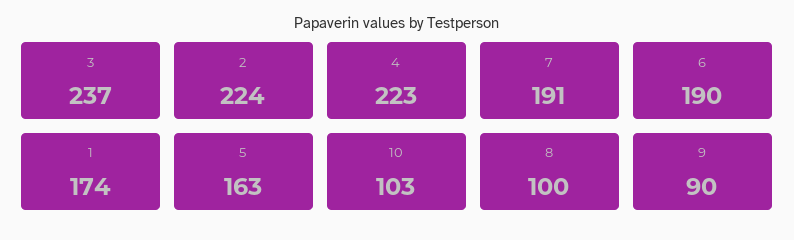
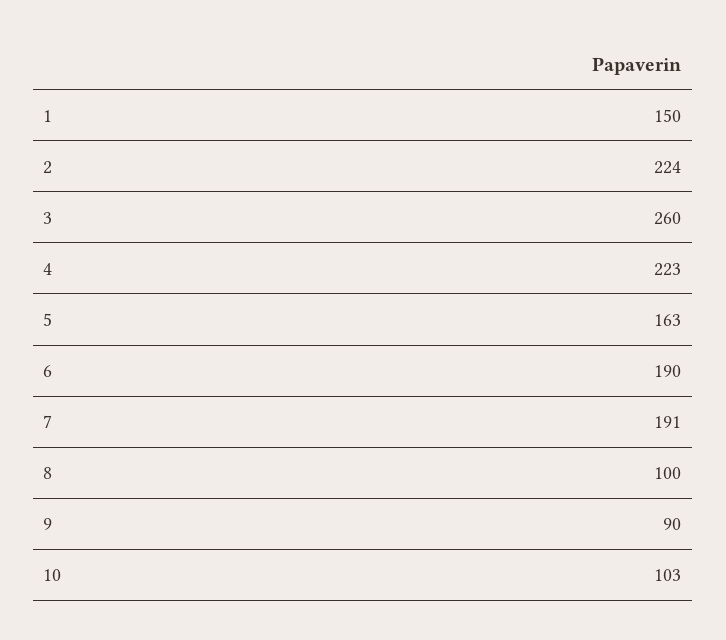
3: 237 -> 260
1: 174 -> 150

